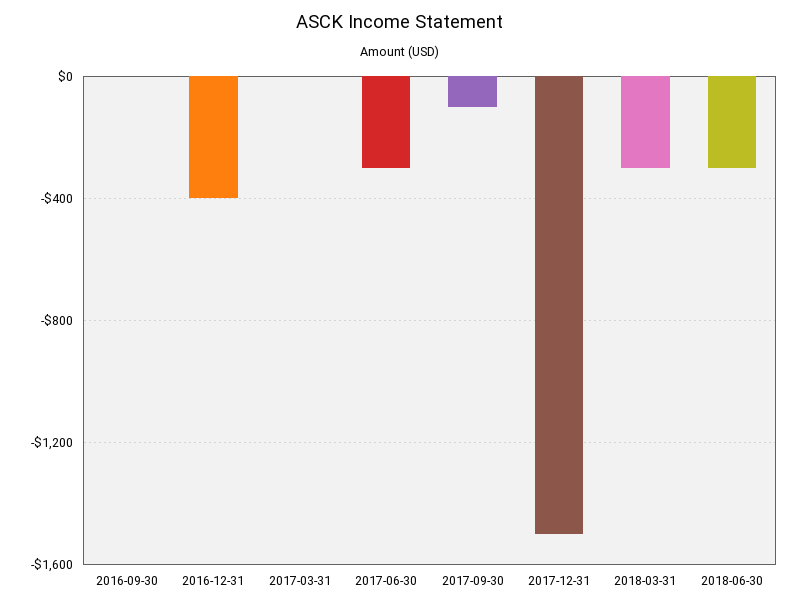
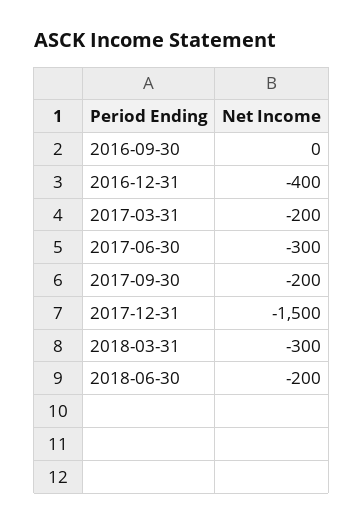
2017-03-31: 0 -> -200
2017-09-30: -100 -> -200
2018-06-30: -300 -> -200

